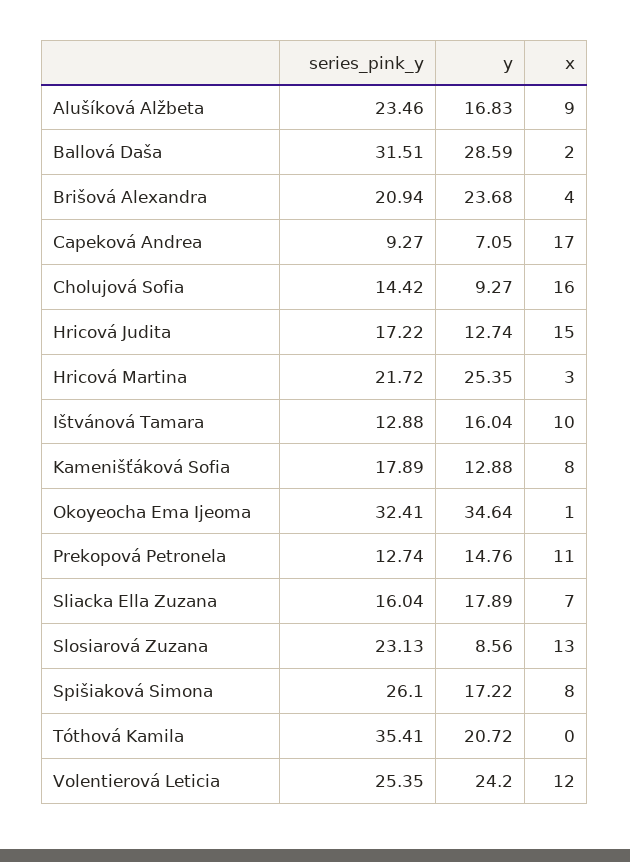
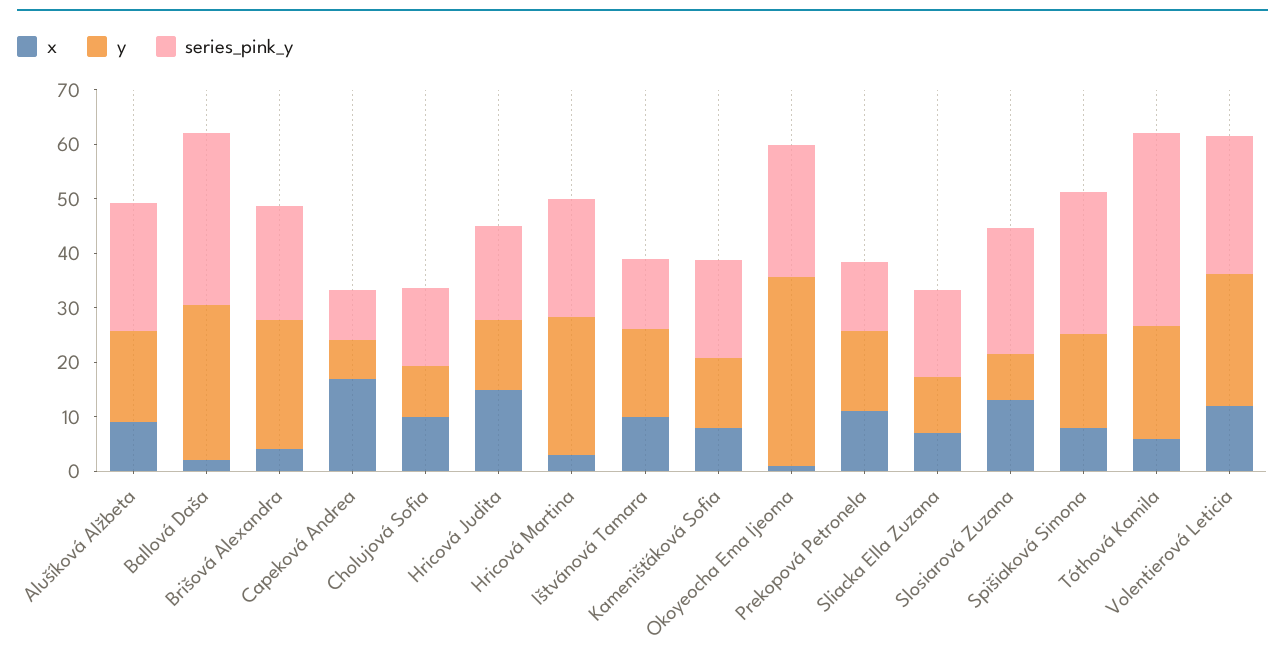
x, Cholujová Sofia: 16 -> 10
series_pink_y, Okoyeocha Ema Ijeoma: 32.41 -> 24
y, Sliacka Ella Zuzana: 17.89 -> 10
x, Tóthová Kamila: 0 -> 6

